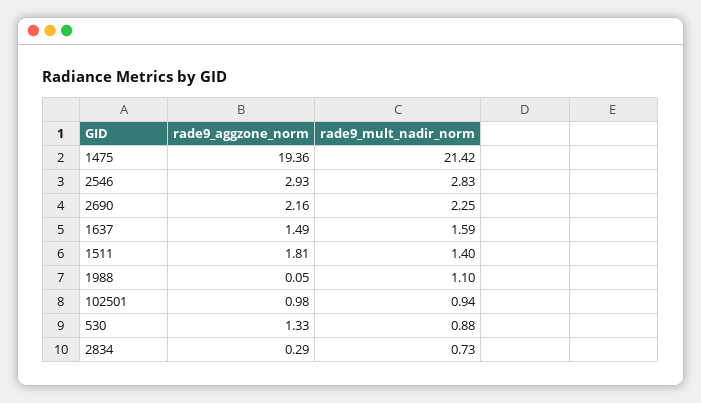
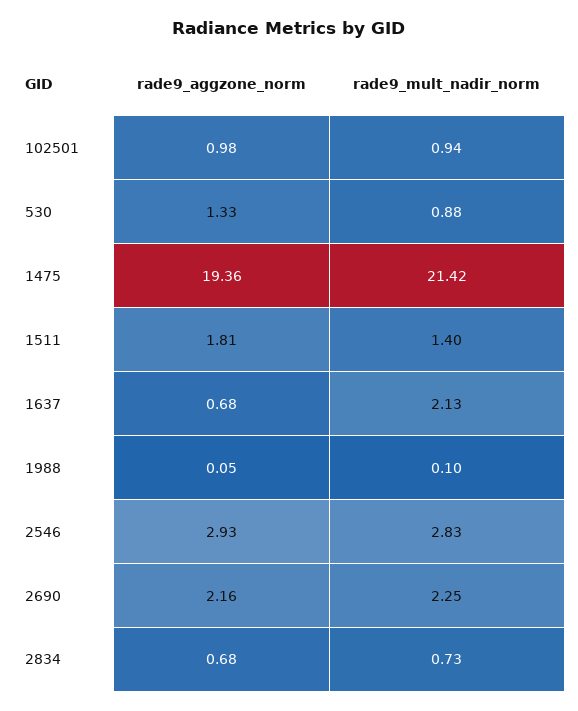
rade9_aggzone_norm, 1637: 1.49 -> 0.68
rade9_mult_nadir_norm, 1637: 1.59 -> 2.13
rade9_mult_nadir_norm, 1988: 1.1 -> 0.1
rade9_aggzone_norm, 2834: 0.29 -> 0.68

